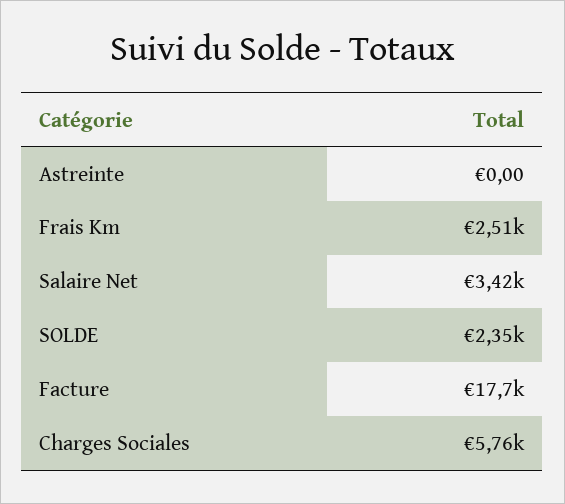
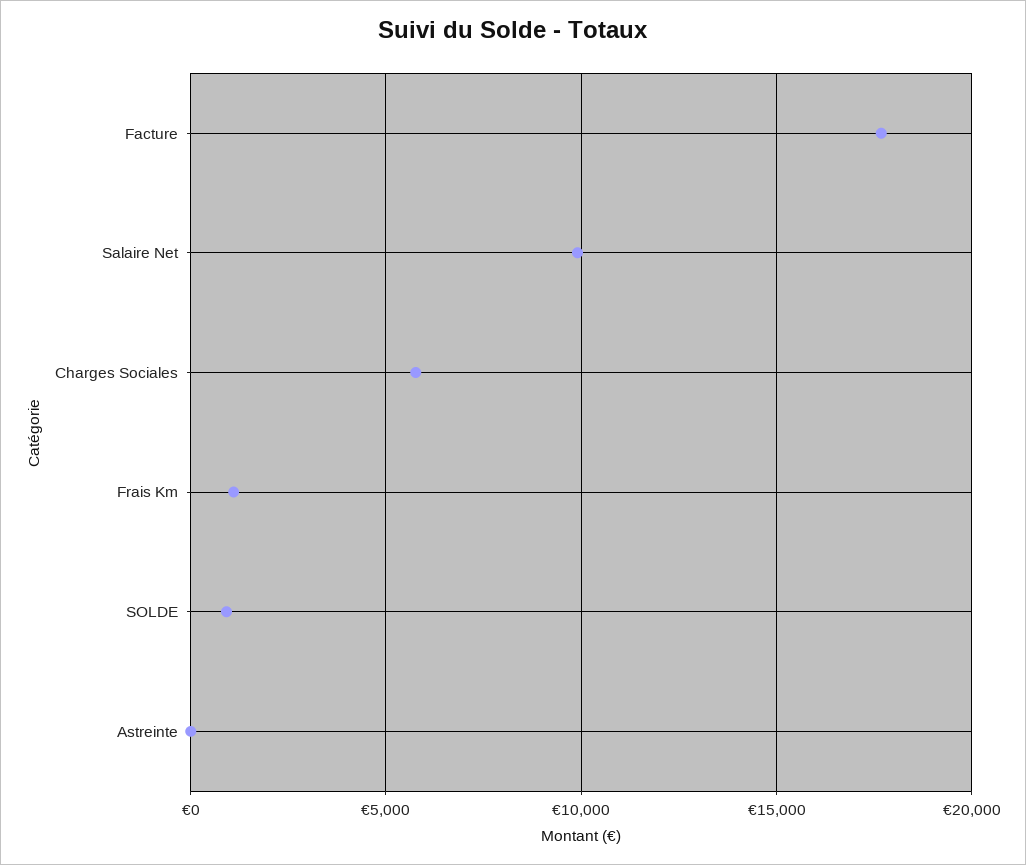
Frais Km: 2510 -> 1000
Salaire Net: 3420 -> 10000
SOLDE: 2350 -> 1000

